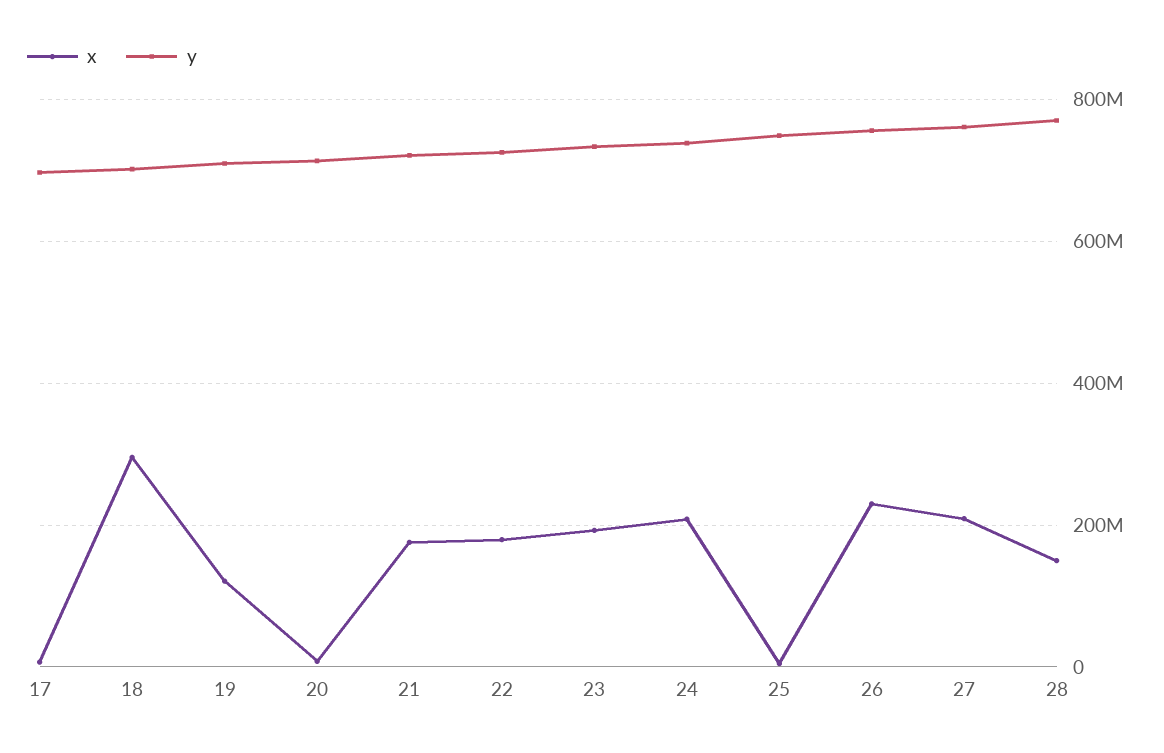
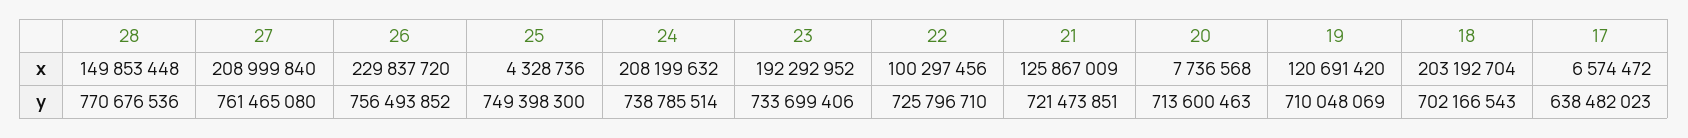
y, 17: 700000000 -> 638482023
x, 18: 300000000 -> 203192704
x, 21: 180000000 -> 125867009
x, 22: 180000000 -> 100297456

